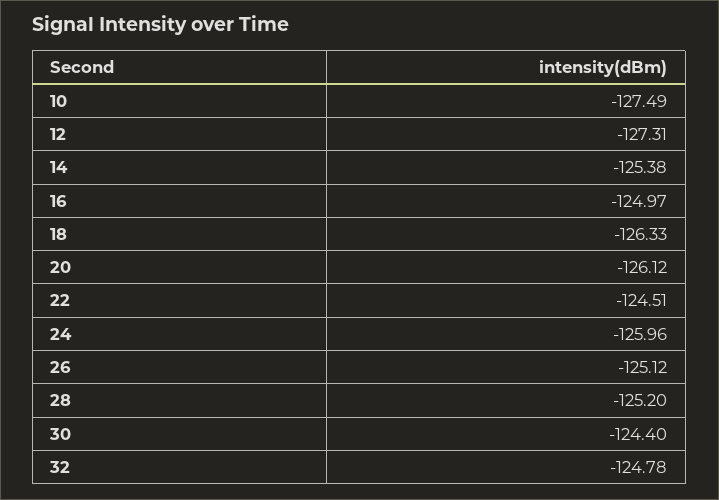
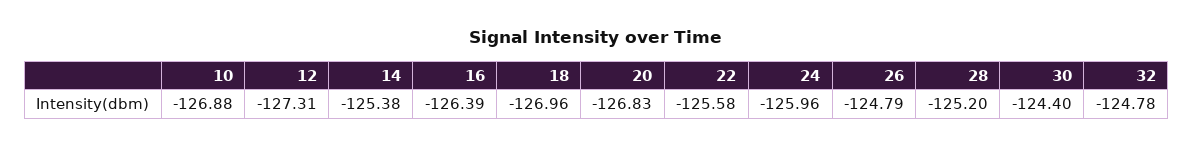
10: -127.49 -> -126.88
16: -124.97 -> -126.39
18: -126.33 -> -126.96
20: -126.12 -> -126.83
22: -124.51 -> -125.58
26: -125.12 -> -124.79

